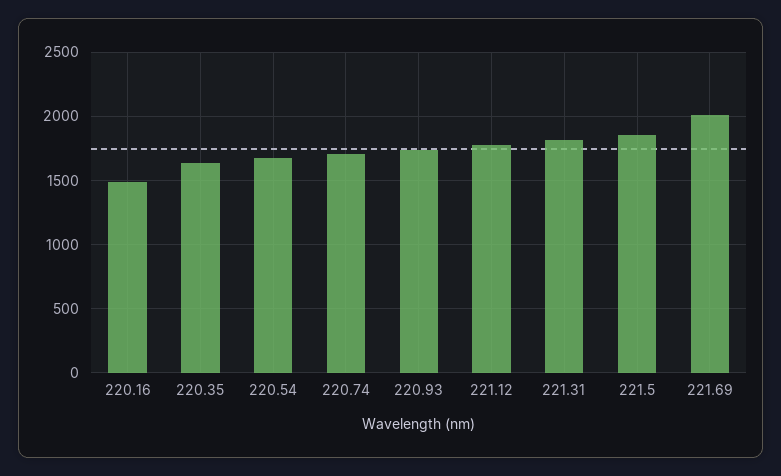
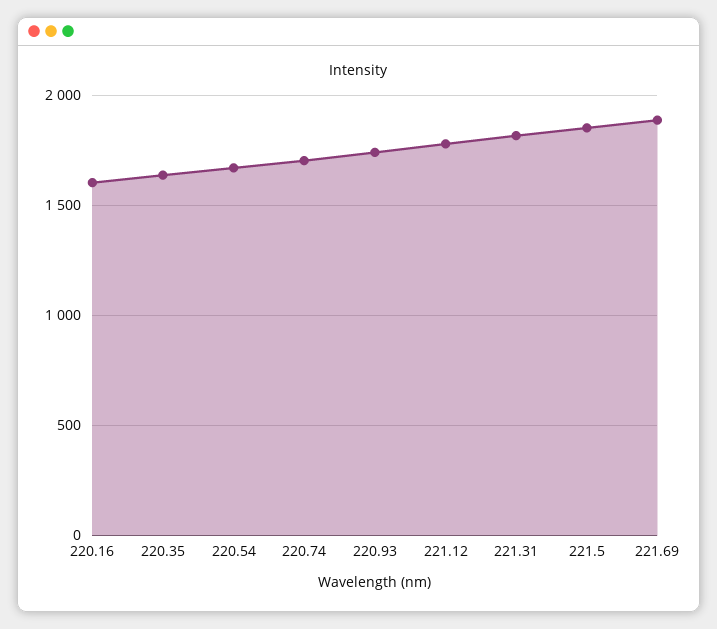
220.16: 1500 -> 1600
221.69: 2000 -> 1900

